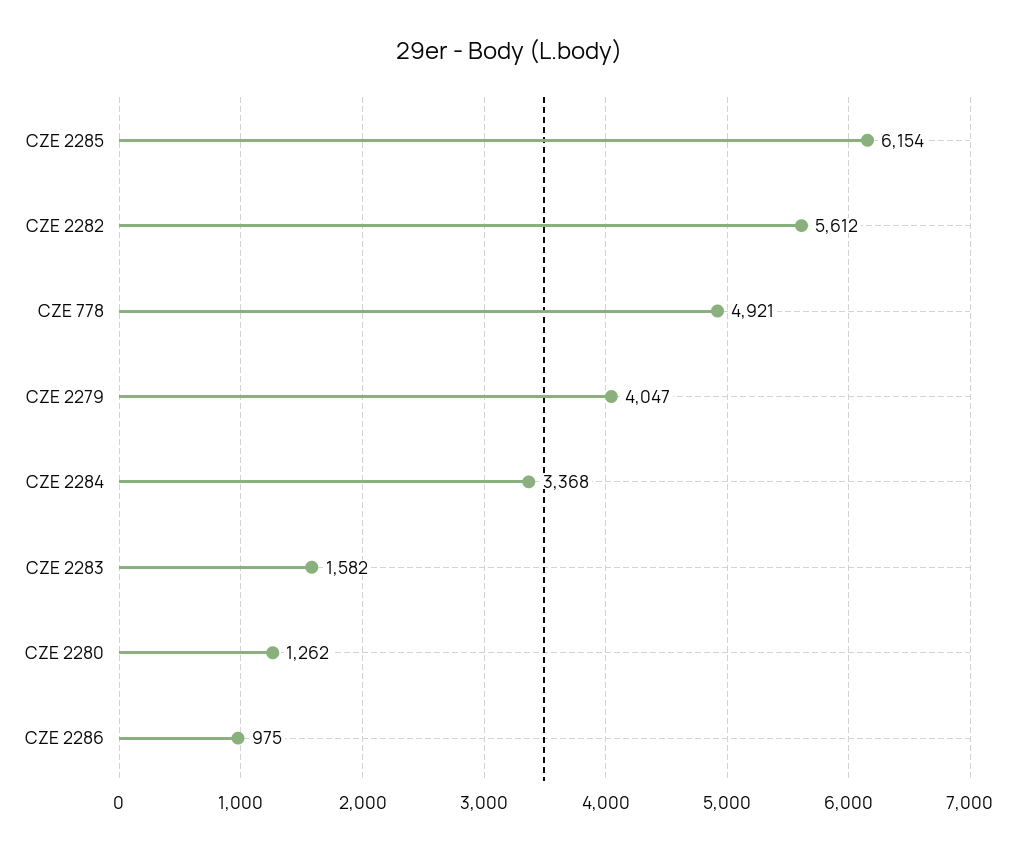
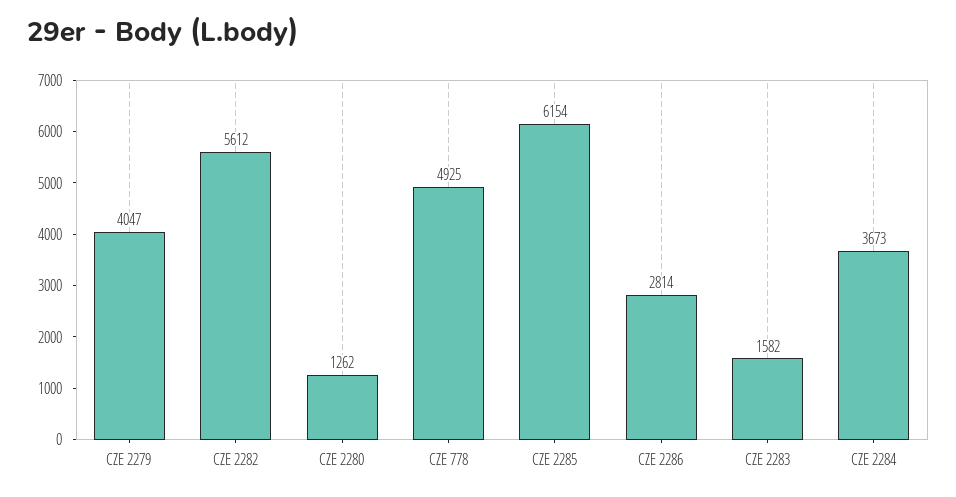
CZE 778: 4921 -> 4925
CZE 2284: 3368 -> 3673
CZE 2286: 975 -> 2814

